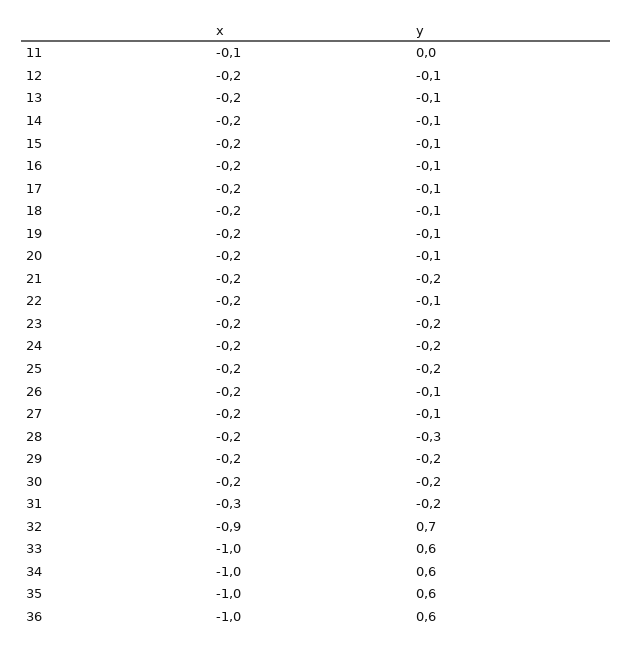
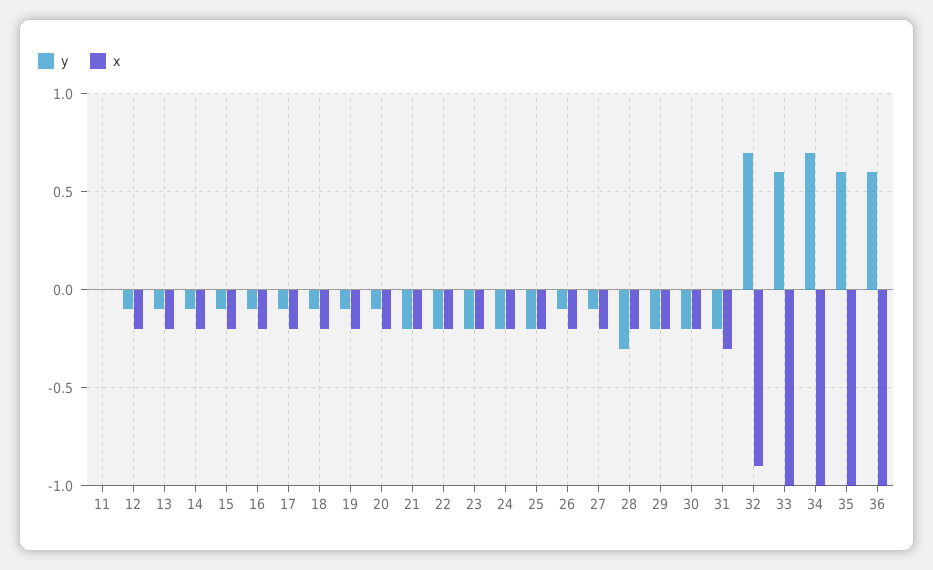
x, 11: -0.1 -> 0
y, 22: -0.1 -> -0.2
y, 34: 0.6 -> 0.7

